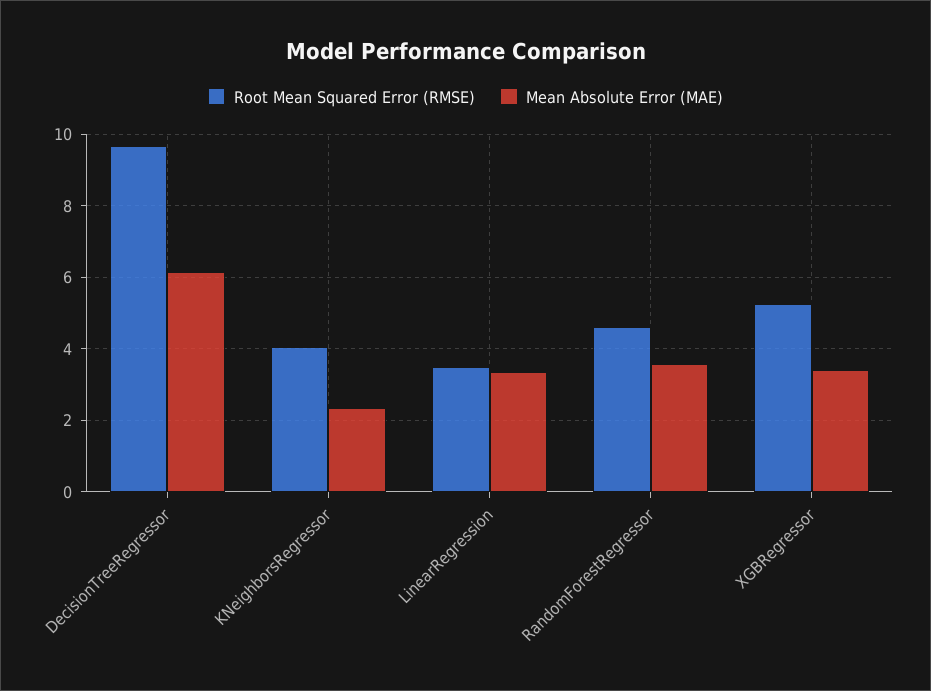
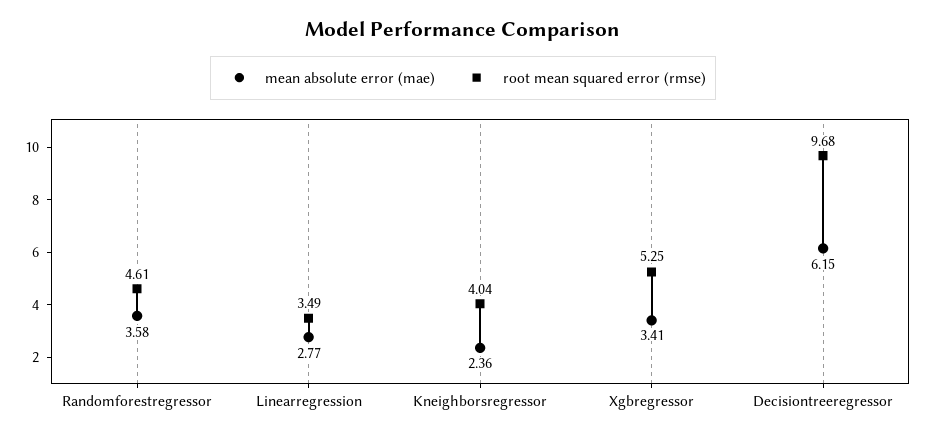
Mean Absolute Error (MAE), LinearRegression: 3.4 -> 2.77

